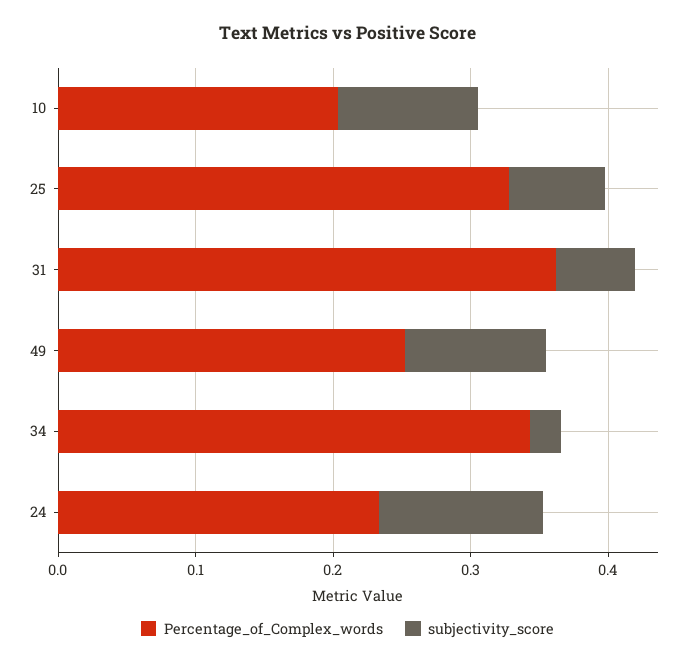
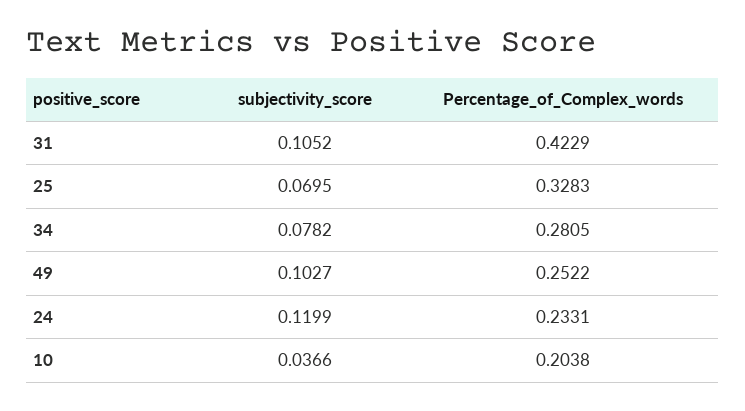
subjectivity_score, 10: 0.1 -> 0.0366
Percentage_of_Complex_words, 31: 0.36 -> 0.4229
subjectivity_score, 31: 0.06 -> 0.1052
Percentage_of_Complex_words, 34: 0.34 -> 0.2805
subjectivity_score, 34: 0.02 -> 0.0782

